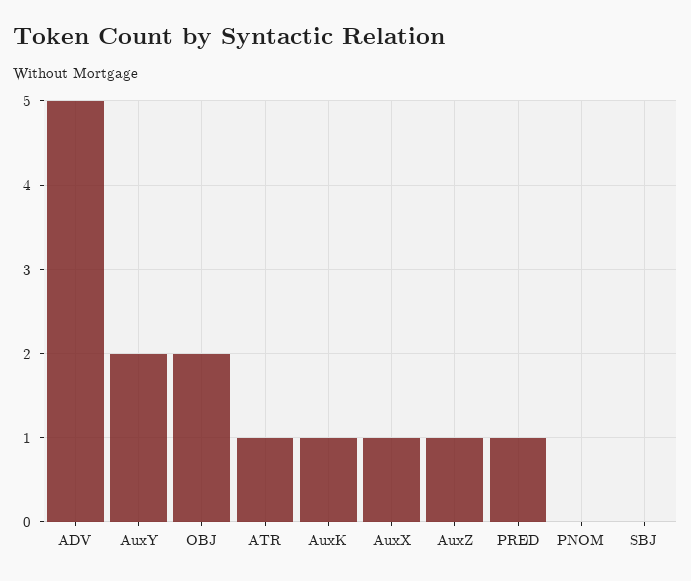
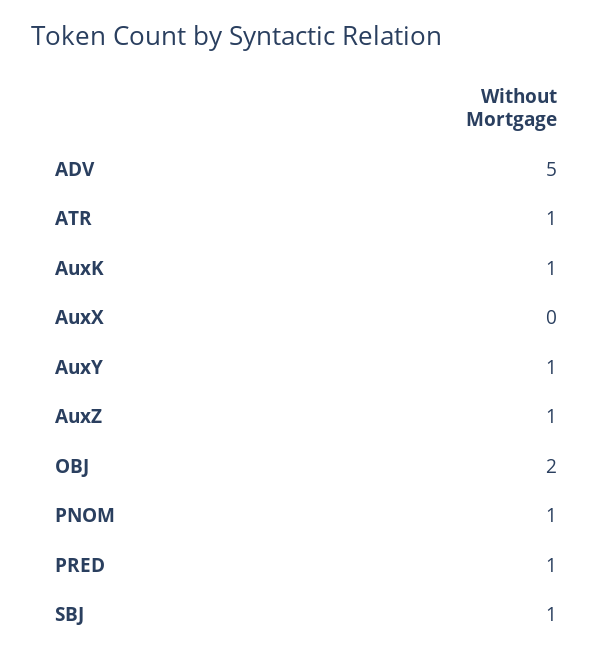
AuxY: 2 -> 1
AuxX: 1 -> 0
PNOM: 0 -> 1
SBJ: 0 -> 1

